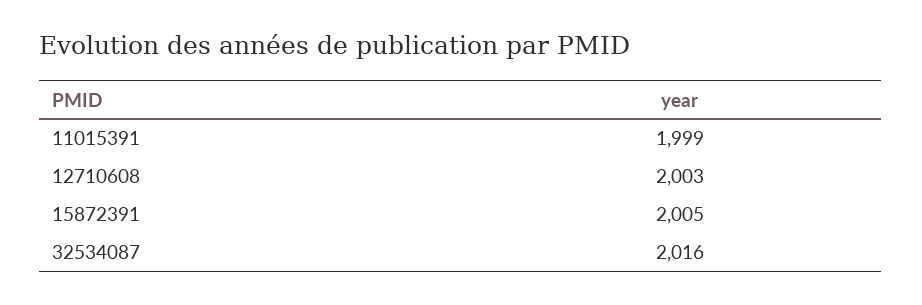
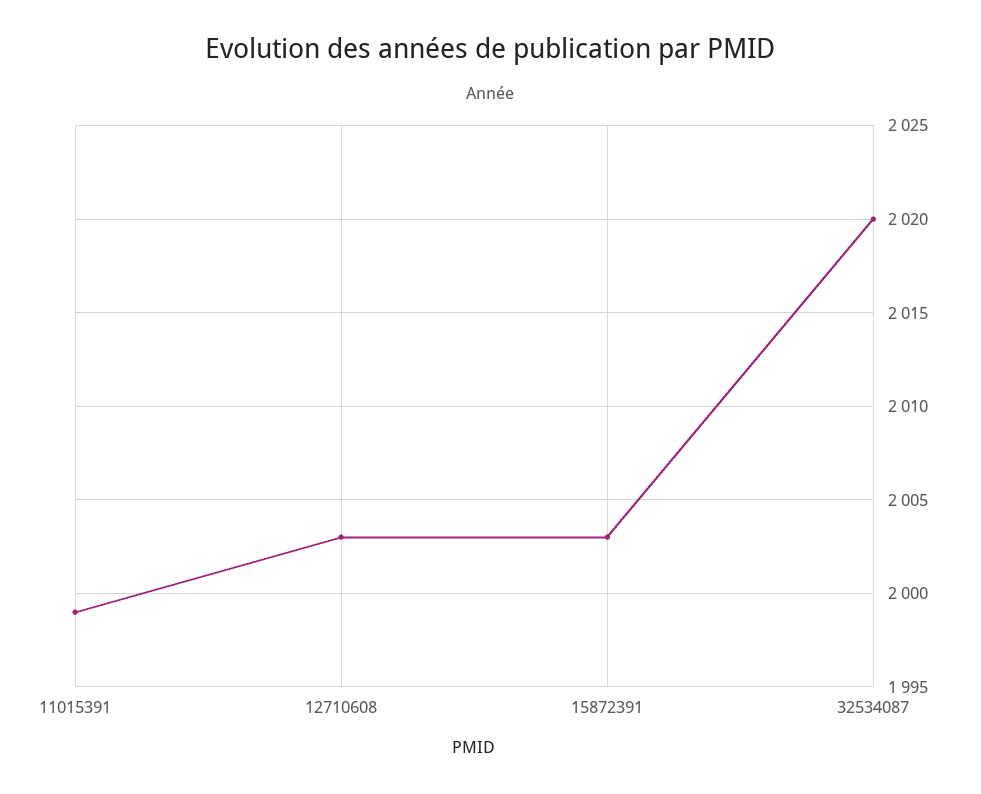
15872391: 2005 -> 2003
32534087: 2016 -> 2020

